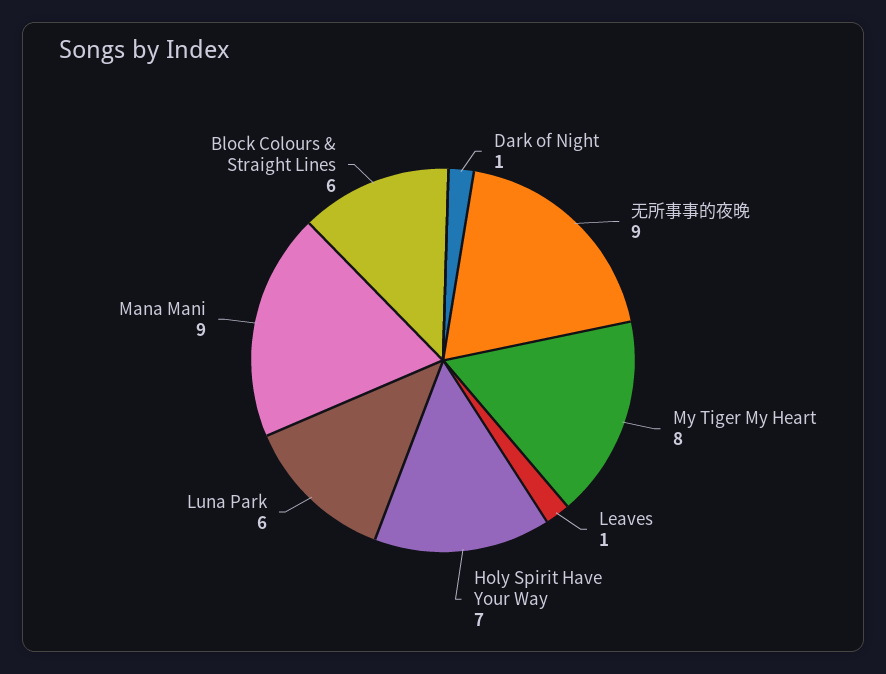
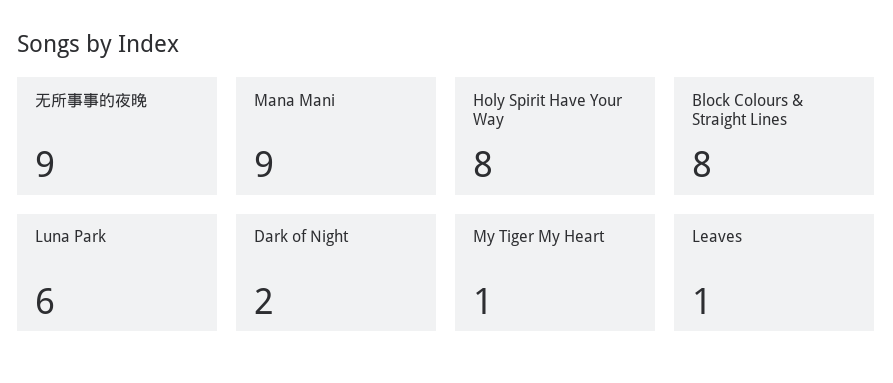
Dark of Night: 1 -> 2
My Tiger My Heart: 8 -> 1
Holy Spirit Have Your Way: 7 -> 8
Block Colours & Straight Lines: 6 -> 8

